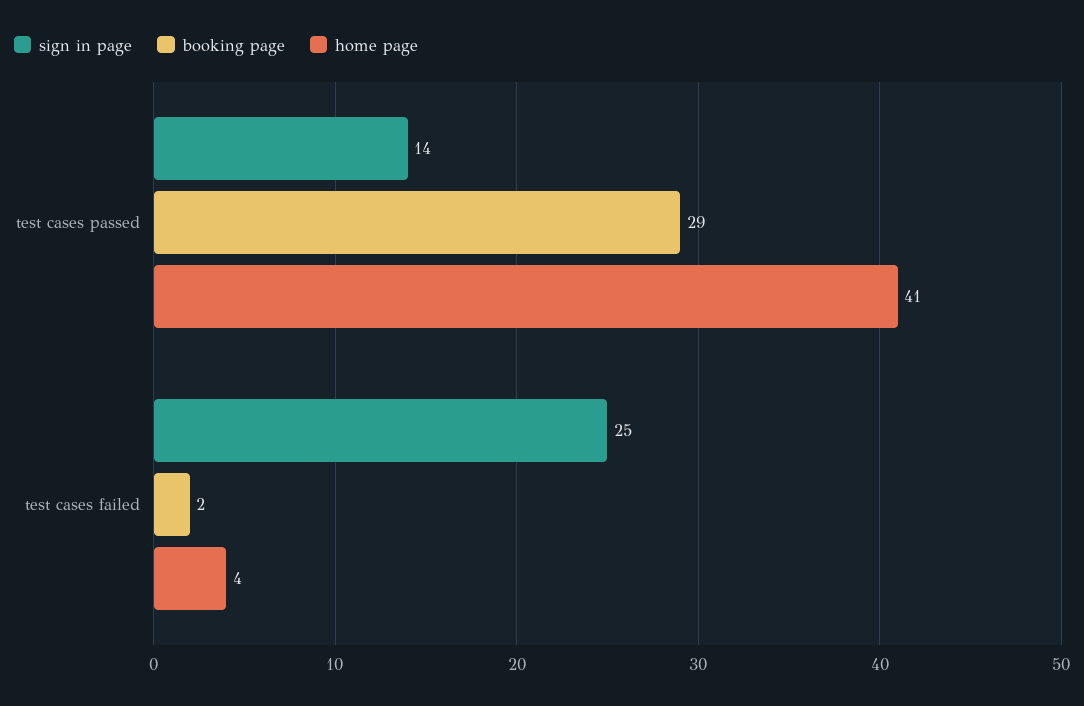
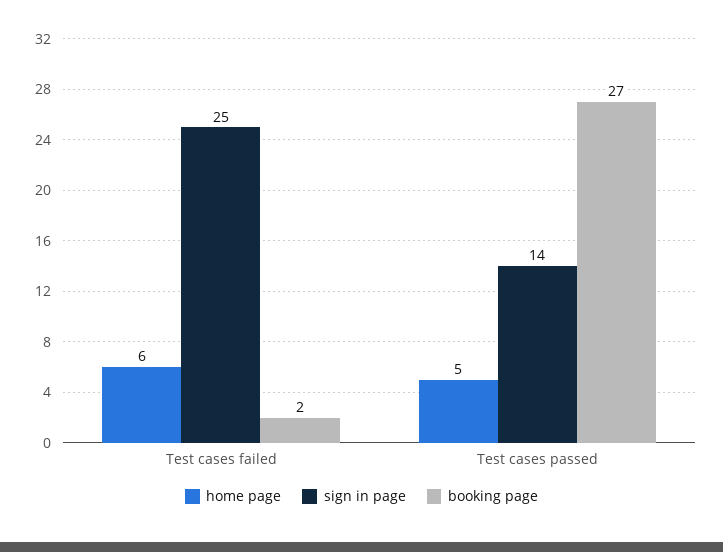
booking page, test cases passed: 29 -> 27
home page, test cases passed: 41 -> 5
home page, test cases failed: 4 -> 6

